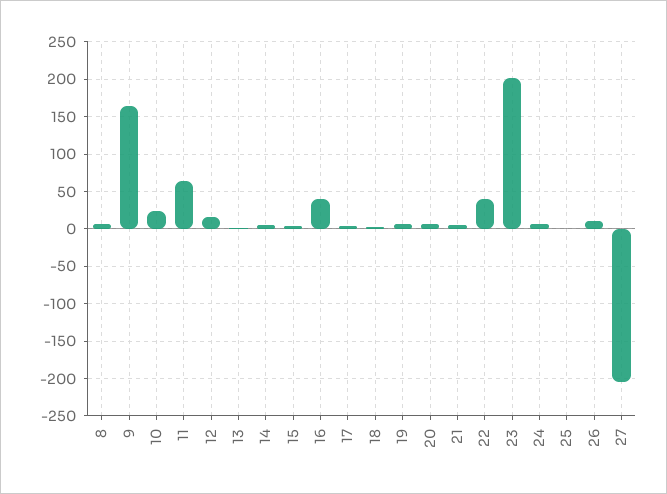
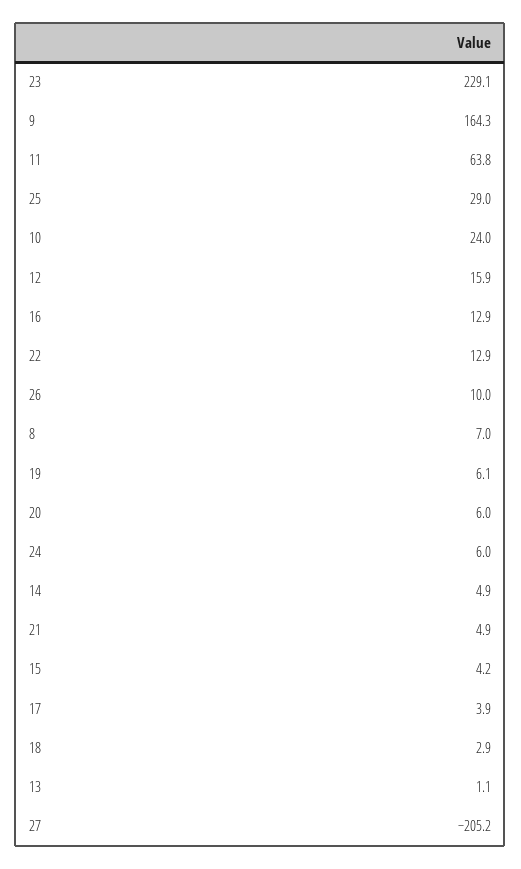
16: 40 -> 12.9
22: 40 -> 12.9
23: 200 -> 229.1
25: 0 -> 29

